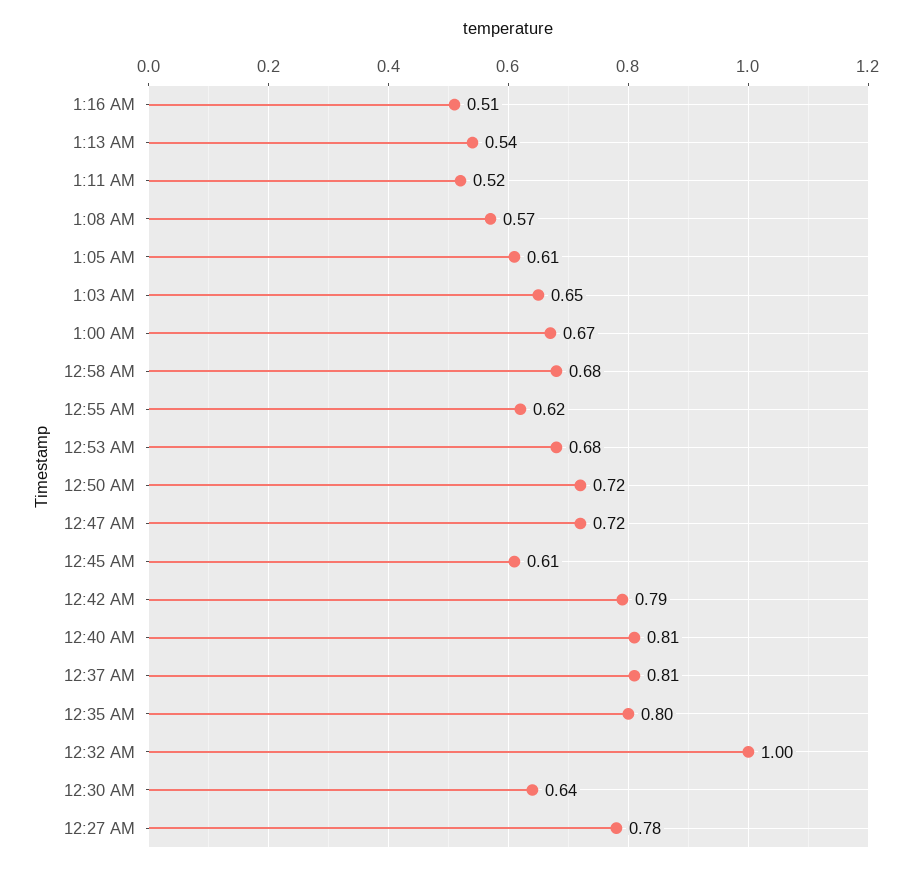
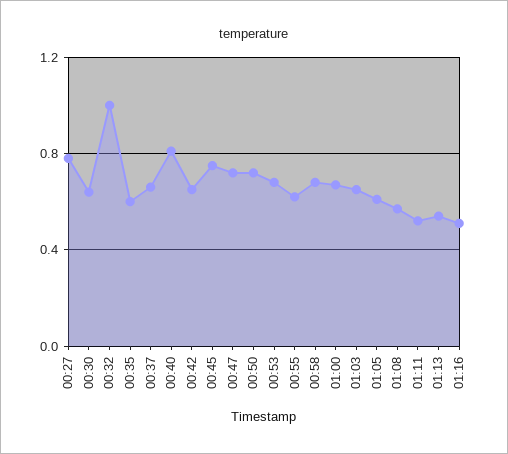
12:45 AM: 0.61 -> 0.75
12:42 AM: 0.79 -> 0.65
12:37 AM: 0.81 -> 0.65
12:35 AM: 0.8 -> 0.6

